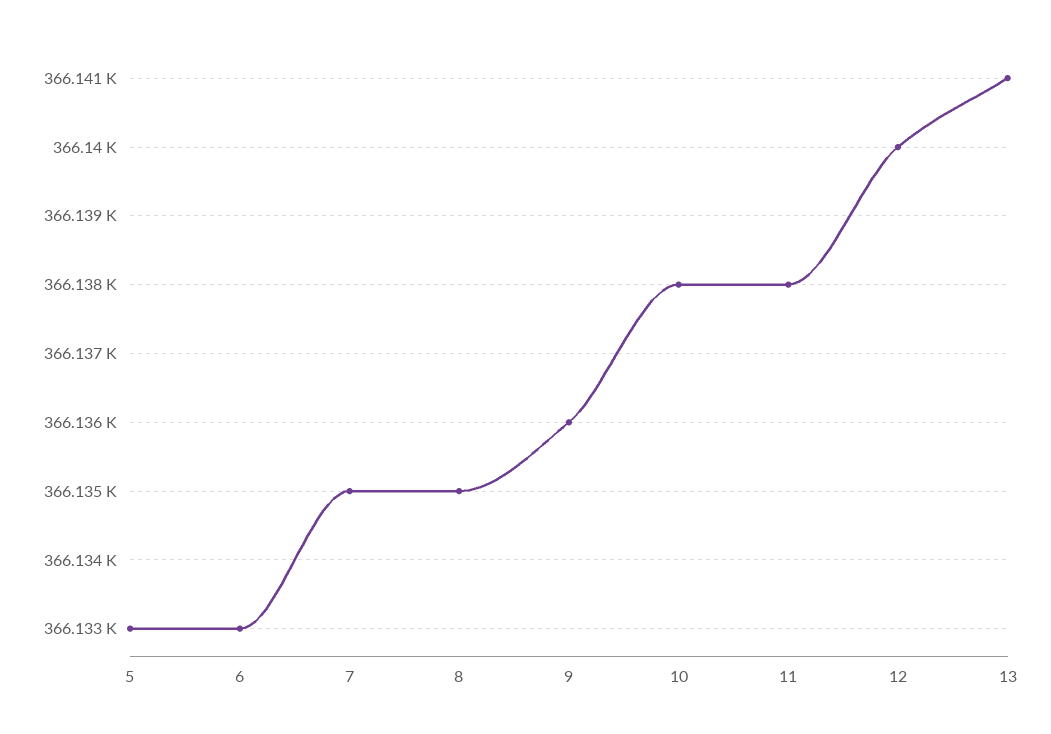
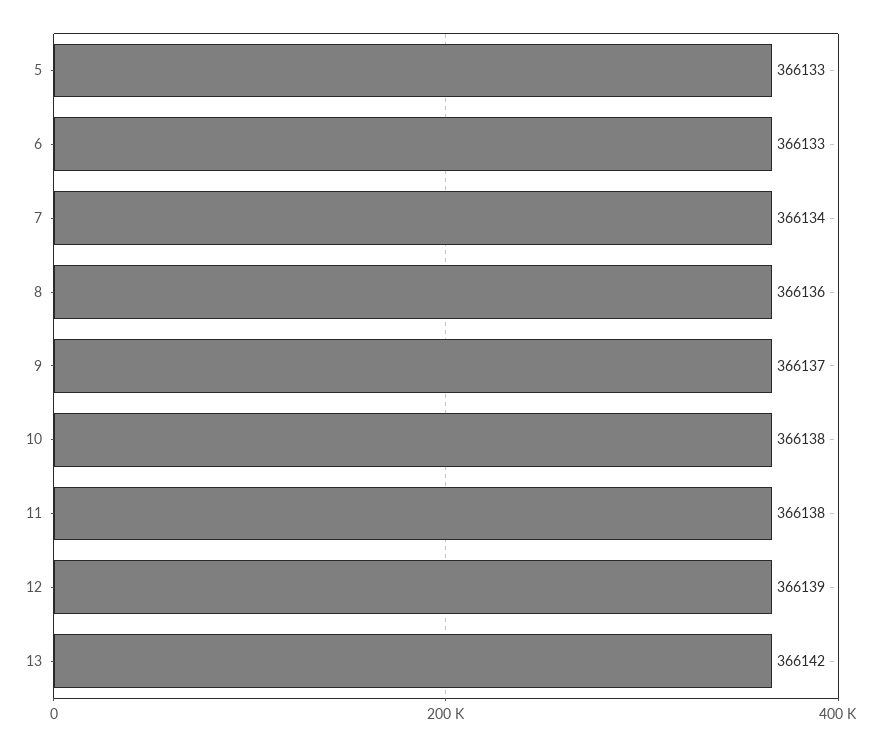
7: 366135 -> 366134
8: 366135 -> 366136
9: 366136 -> 366137
12: 366140 -> 366139
13: 366141 -> 366142

